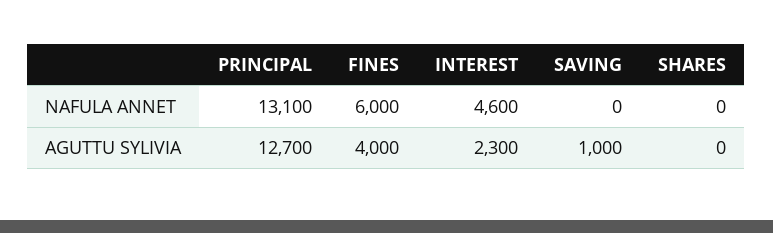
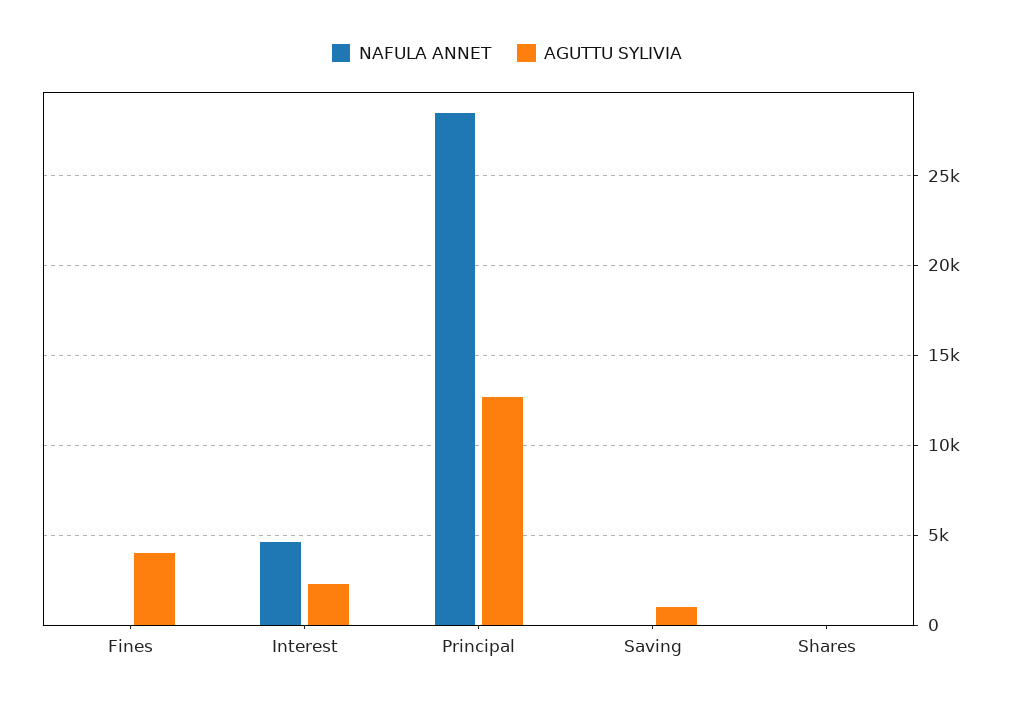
NAFULA ANNET, PRINCIPAL: 13100 -> 28500
NAFULA ANNET, FINES: 6000 -> 0

